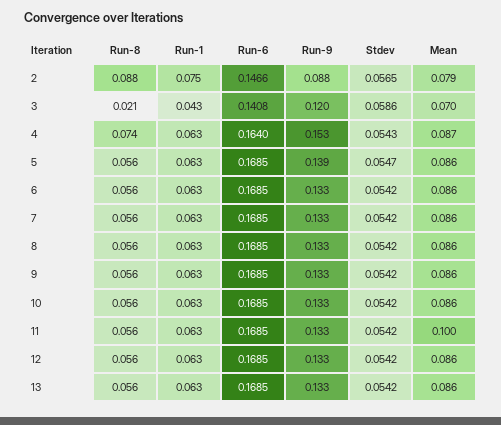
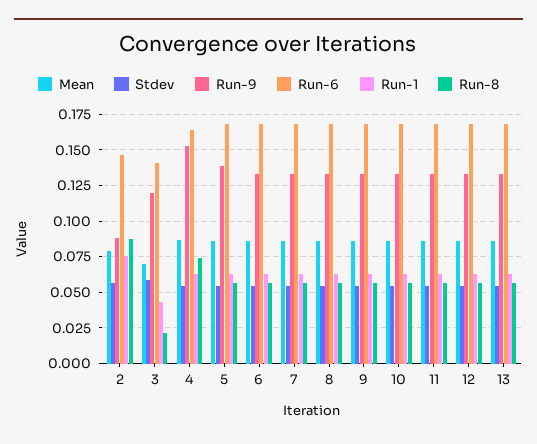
Mean, 11: 0.1 -> 0.085

